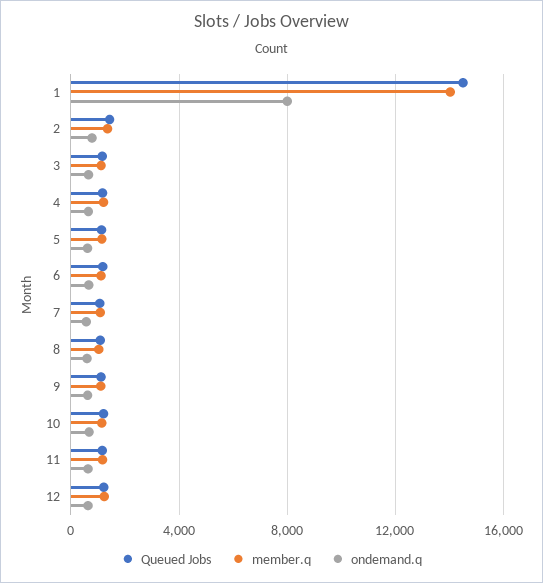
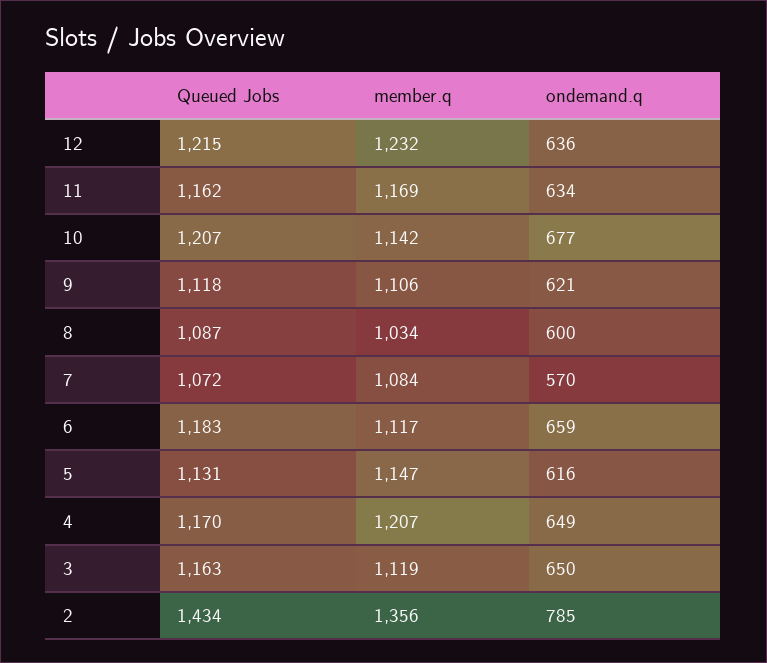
Queued Jobs, 1: 14500 -> none
member.q, 1: 14000 -> none
ondemand.q, 1: 8000 -> none

